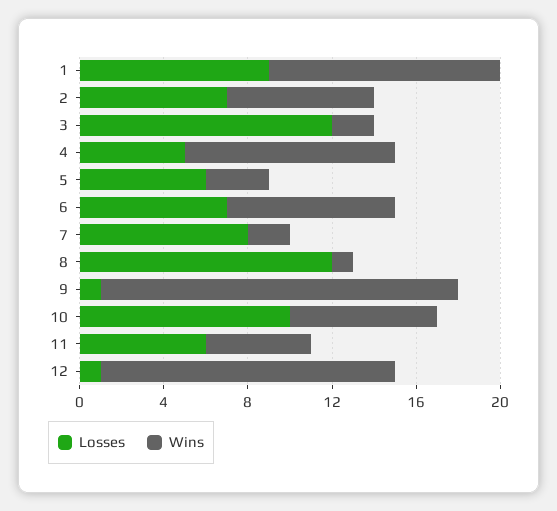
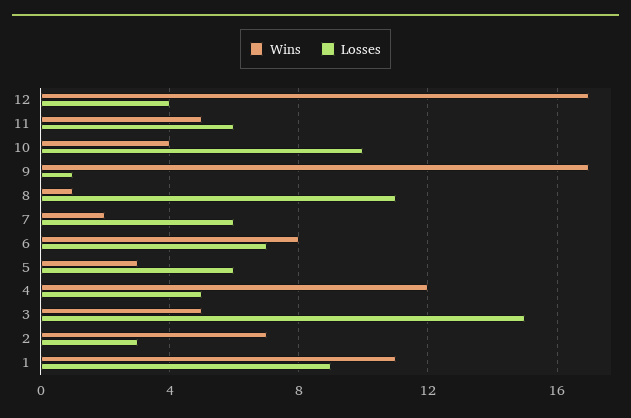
Losses, 2: 7 -> 3
Losses, 3: 12 -> 15
Wins, 3: 2 -> 5
Wins, 4: 10 -> 12
Losses, 7: 8 -> 6
Losses, 8: 12 -> 11
Wins, 10: 7 -> 4
Losses, 12: 1 -> 4
Wins, 12: 14 -> 17

